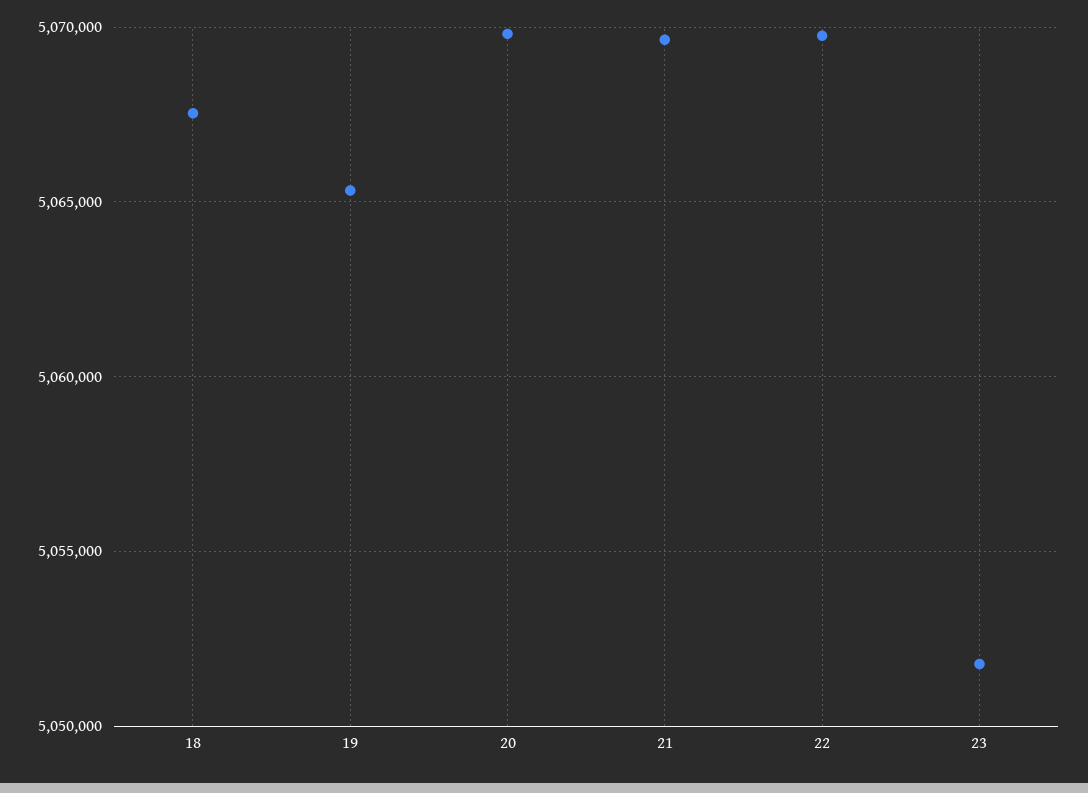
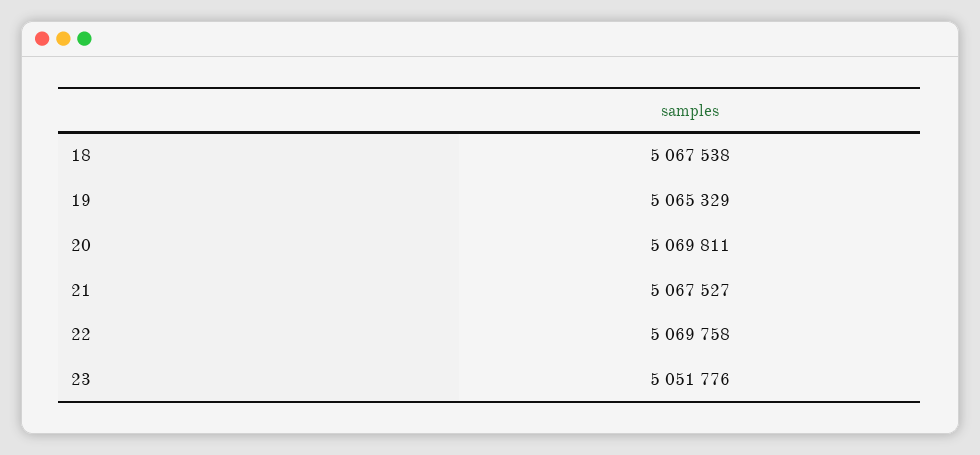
21: 5069500 -> 5067527

